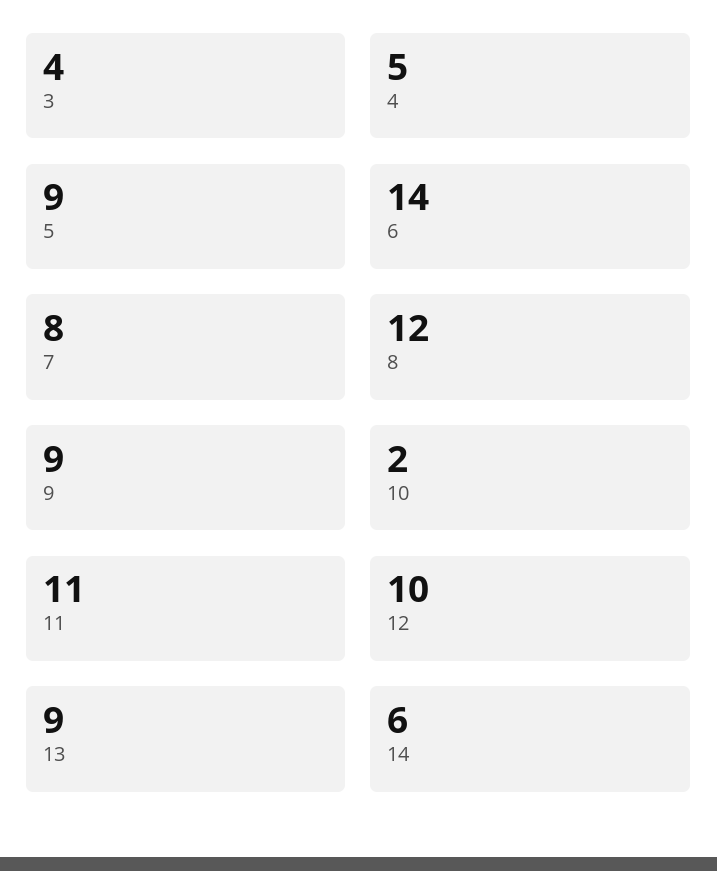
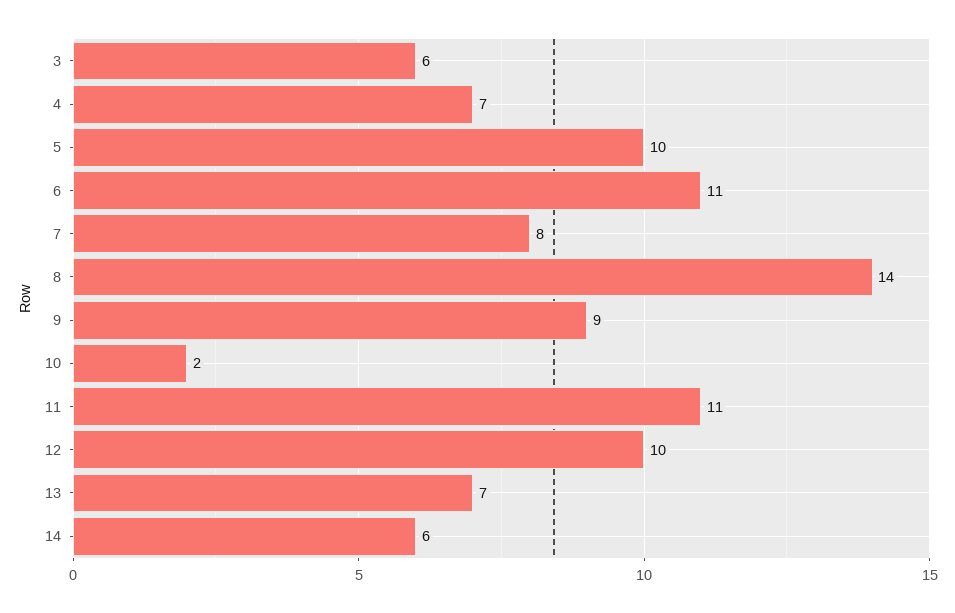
3: 4 -> 6
4: 5 -> 7
5: 9 -> 10
6: 14 -> 11
8: 12 -> 14
13: 9 -> 7

